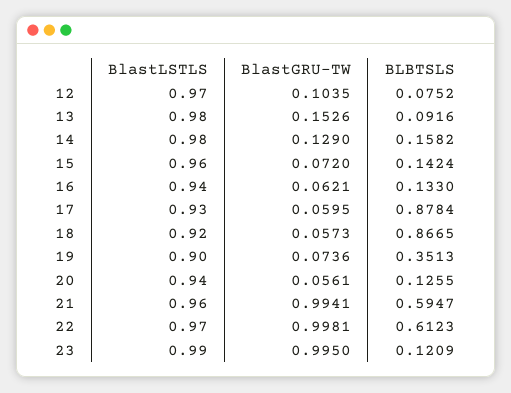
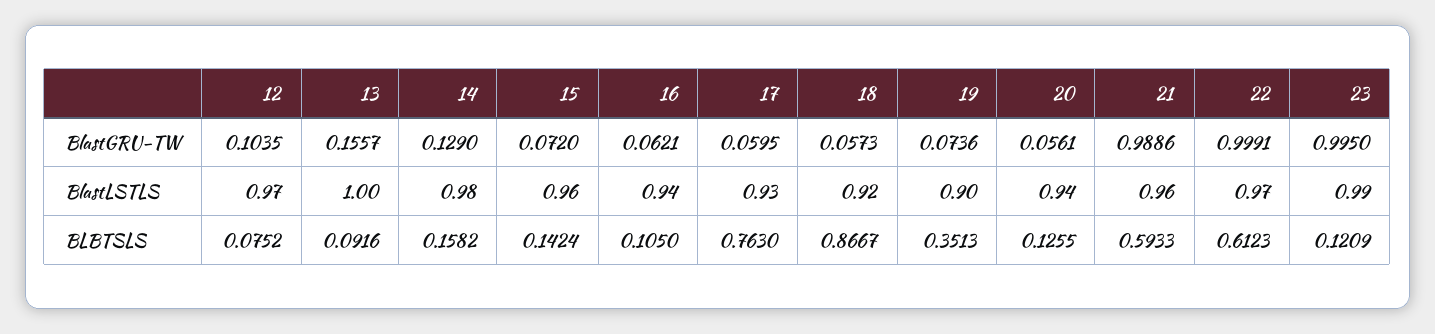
BlastLSTLS, 13: 0.98 -> 1
BlastGRU-TW, 13: 0.1526 -> 0.1557
BLBTSLS, 16: 0.133 -> 0.105
BLBTSLS, 17: 0.8784 -> 0.763
BLBTSLS, 18: 0.8665 -> 0.8667
BlastGRU-TW, 21: 0.9941 -> 0.9886
BLBTSLS, 21: 0.5947 -> 0.5933
BlastGRU-TW, 22: 0.9981 -> 0.9991

